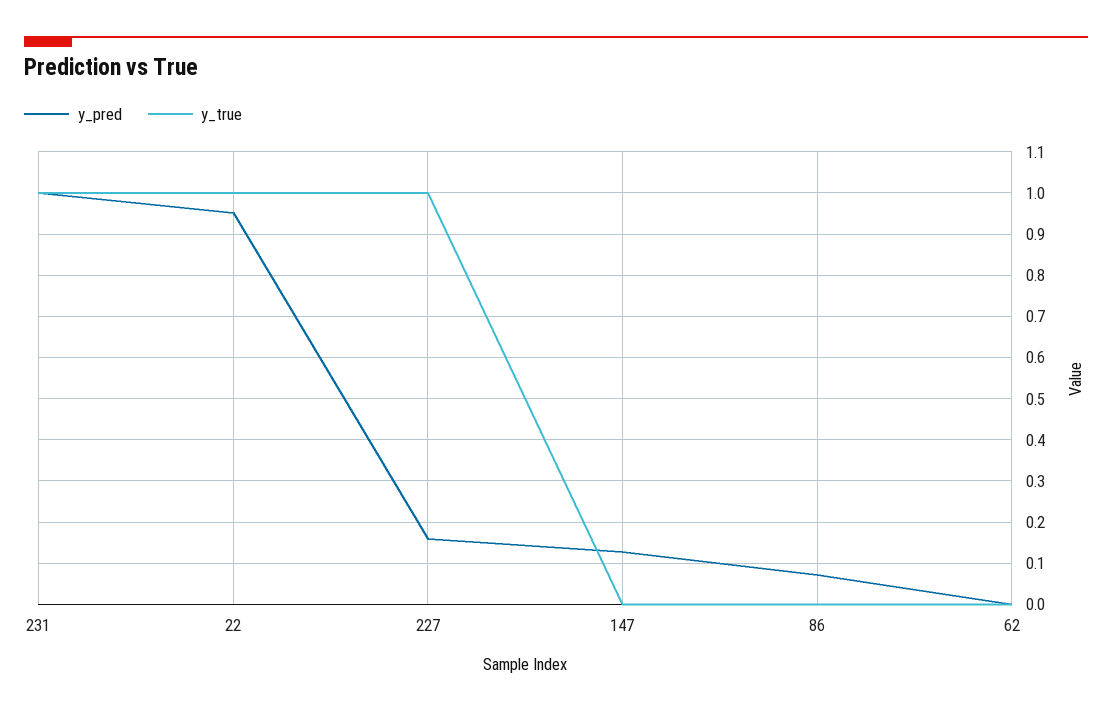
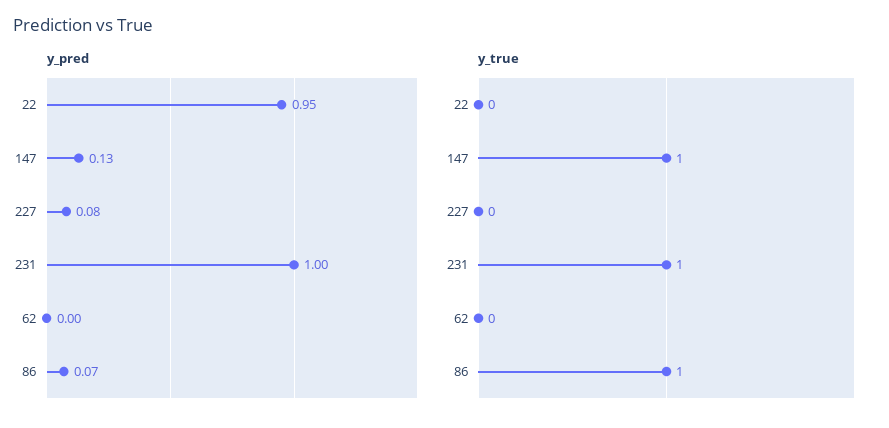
y_true, 22: 1 -> 0
y_pred, 227: 0.16 -> 0.08
y_true, 227: 1 -> 0
y_true, 147: 0 -> 1
y_true, 86: 0 -> 1

